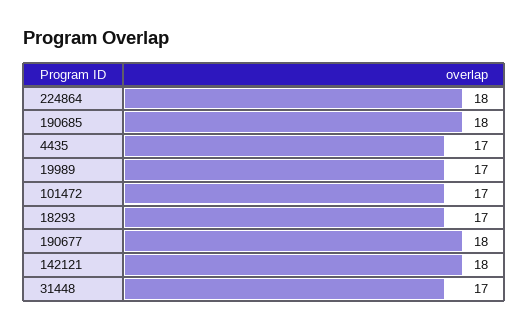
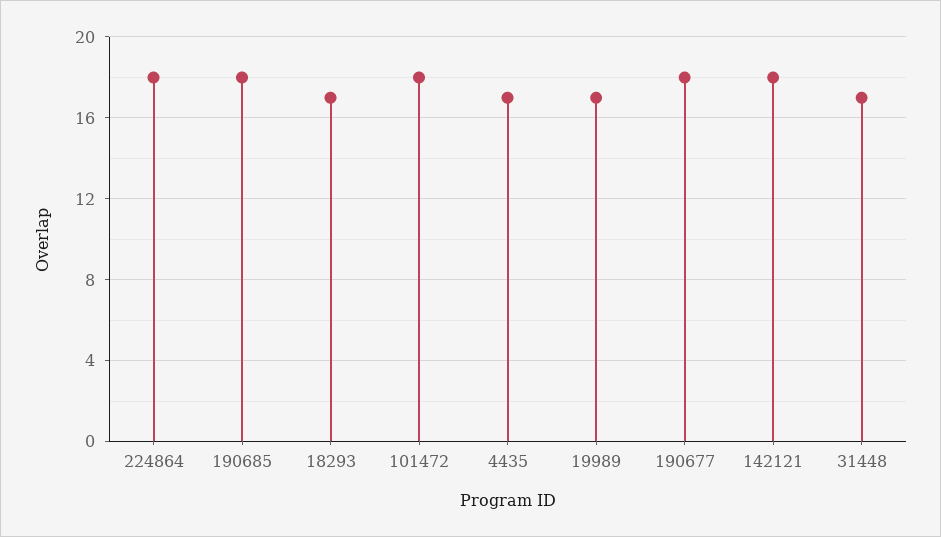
101472: 17 -> 18

